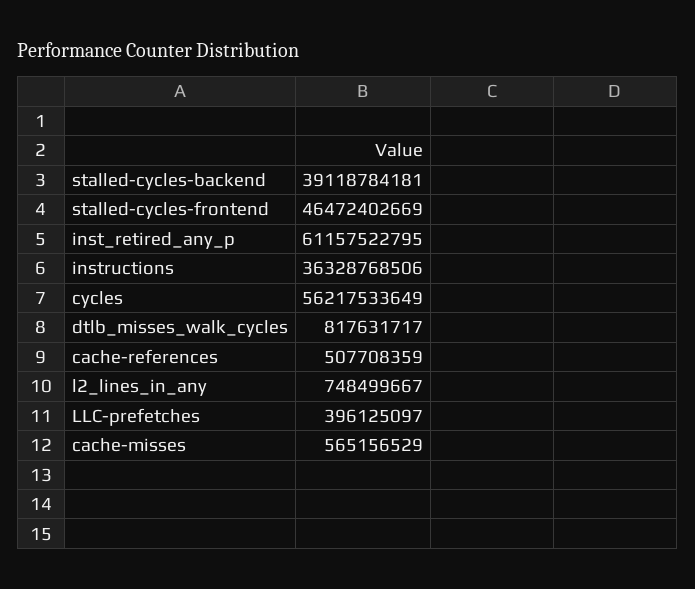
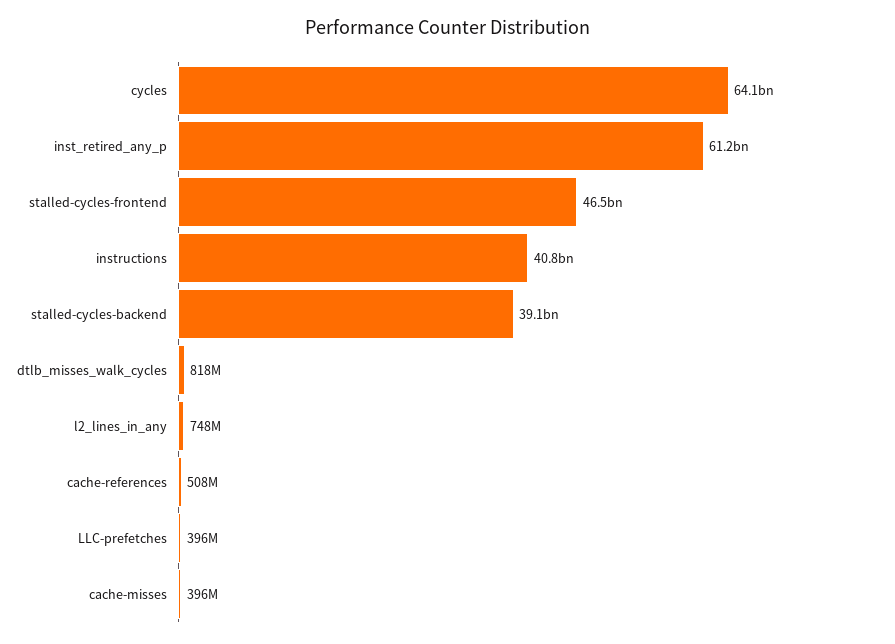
instructions: 36328768506 -> 40800000000
cycles: 56217533649 -> 64100000000
cache-misses: 565156529 -> 396000000

